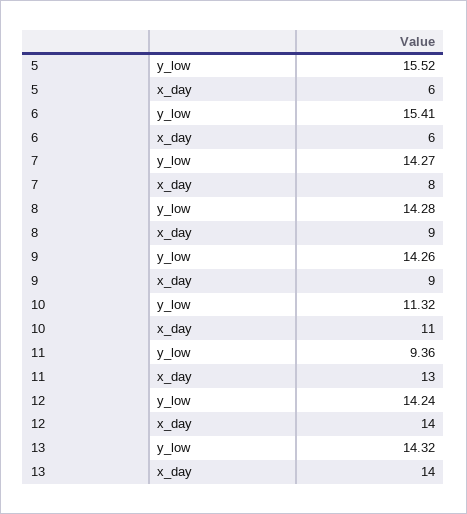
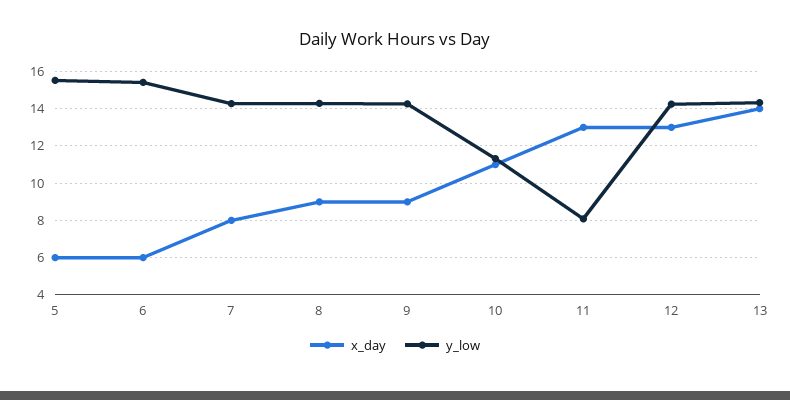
y_low, 11: 9.36 -> 8
x_day, 12: 14 -> 13

